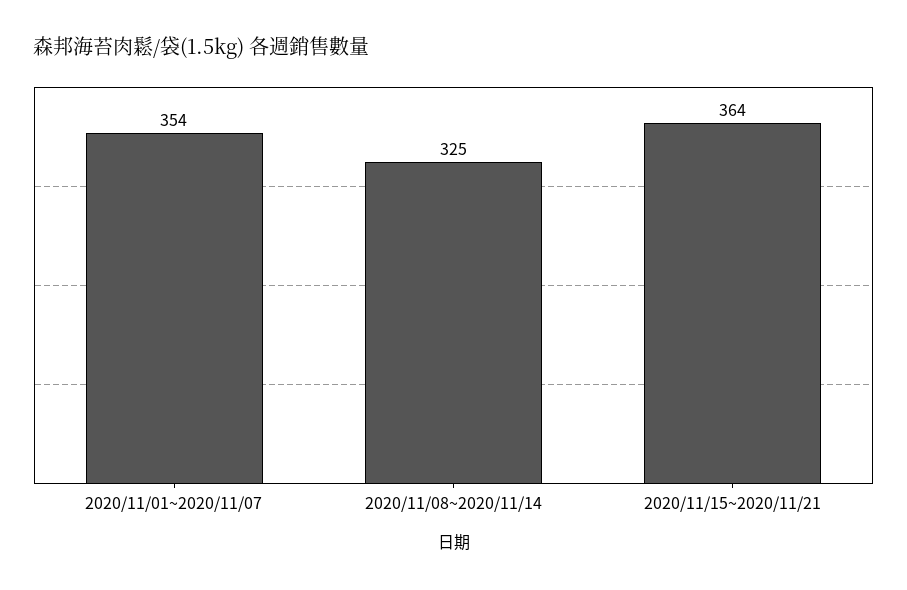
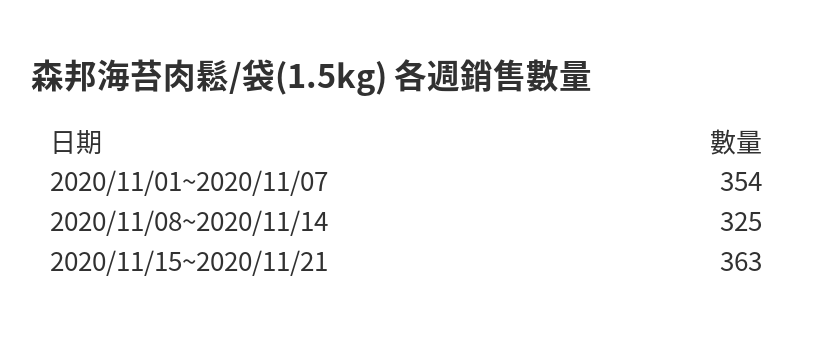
2020/11/15~2020/11/21: 364 -> 363

